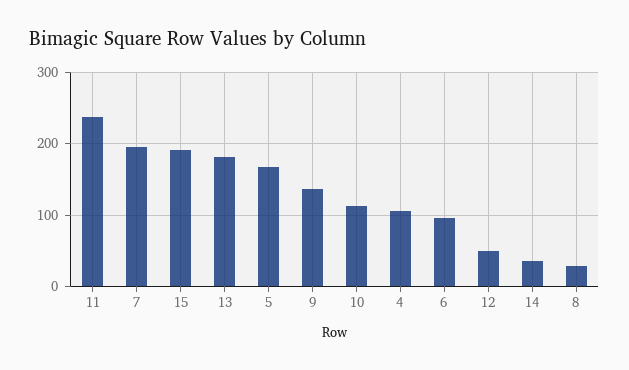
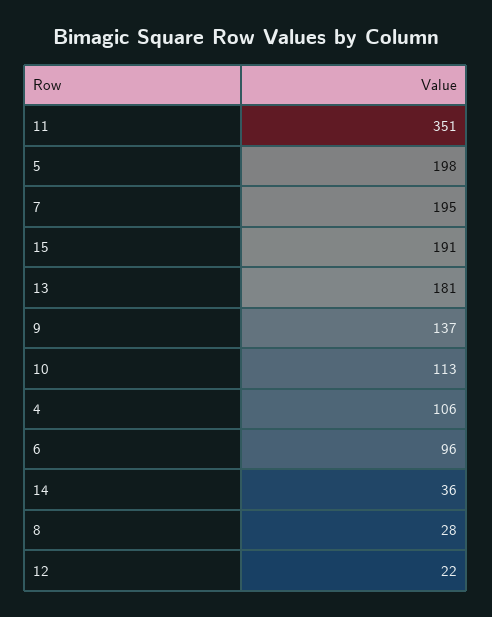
11: 240 -> 351
5: 170 -> 198
12: 50 -> 22

